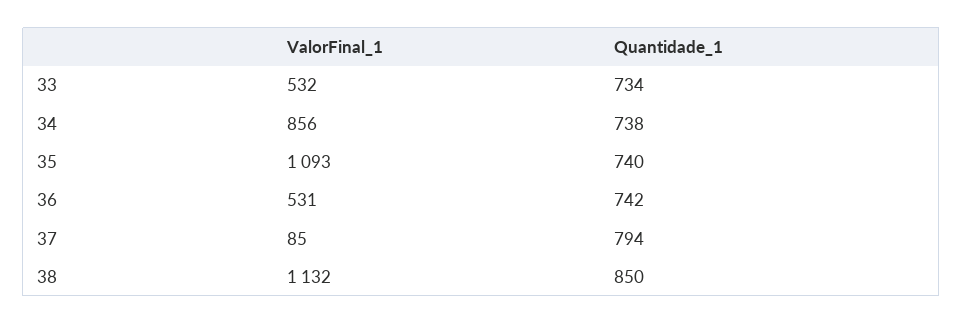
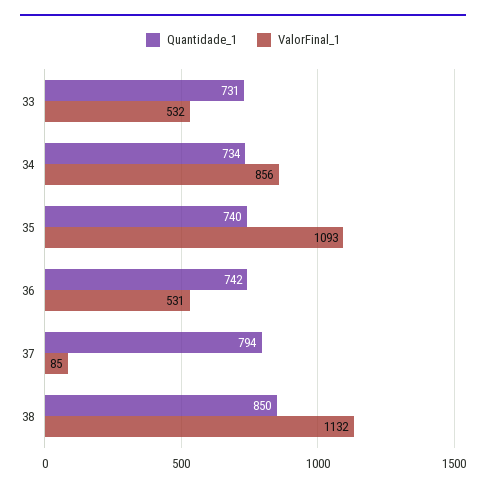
Quantidade_1, 33: 734 -> 731
Quantidade_1, 34: 738 -> 734

